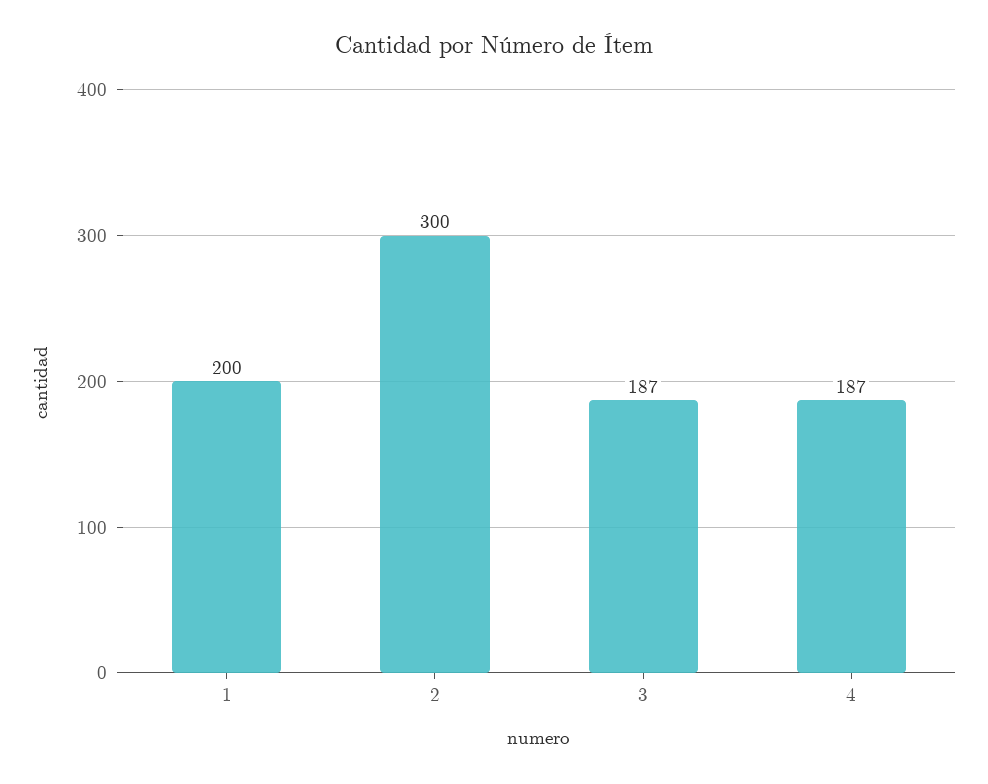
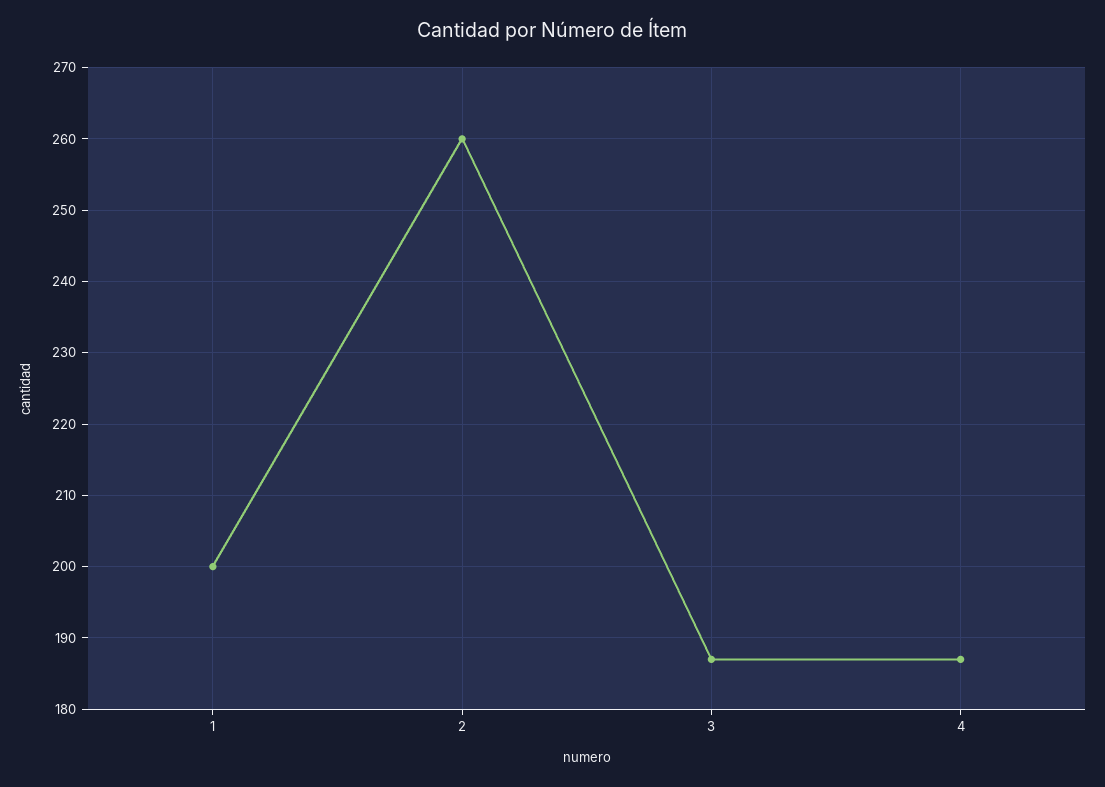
2: 300 -> 260

